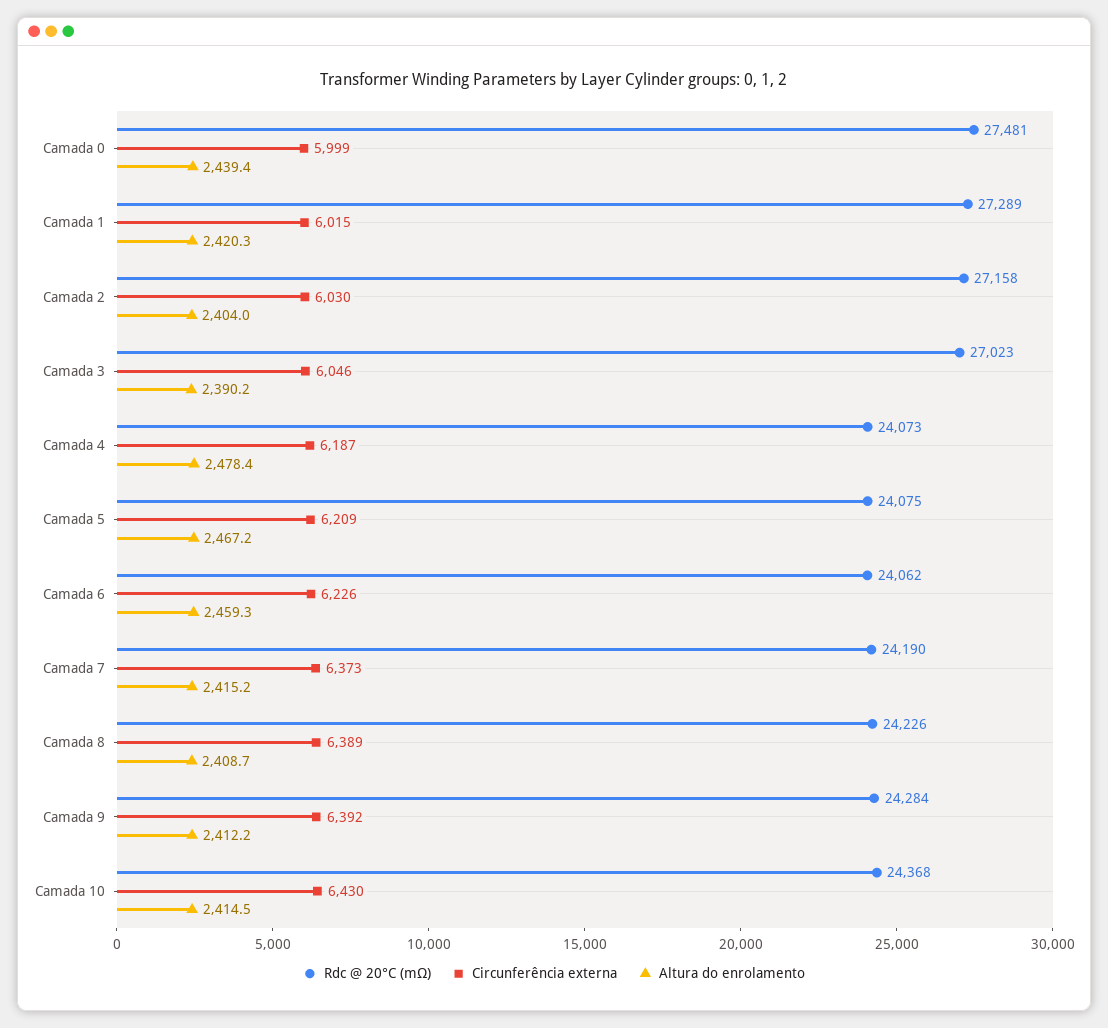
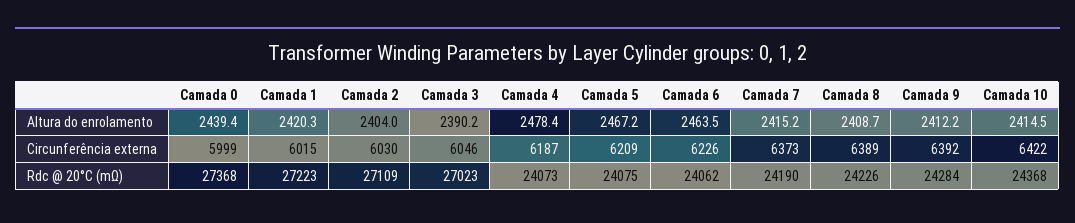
Rdc @ 20°C (mΩ), Camada 0: 27481 -> 27368
Rdc @ 20°C (mΩ), Camada 1: 27289 -> 27223
Rdc @ 20°C (mΩ), Camada 2: 27158 -> 27109
Altura do enrolamento, Camada 6: 2459.3 -> 2463.5
Circunferência externa, Camada 10: 6430 -> 6422

